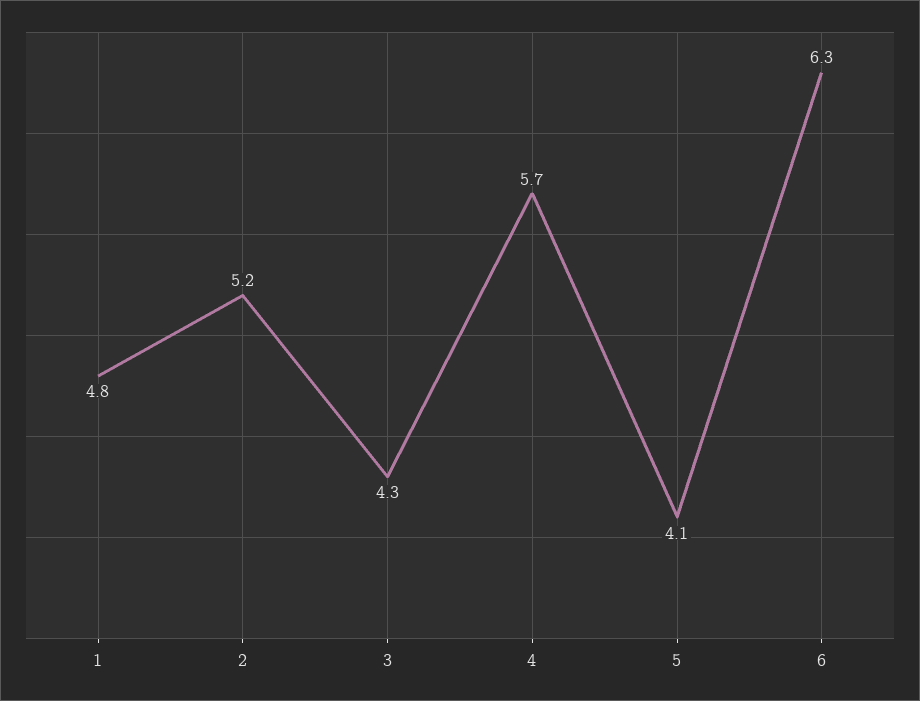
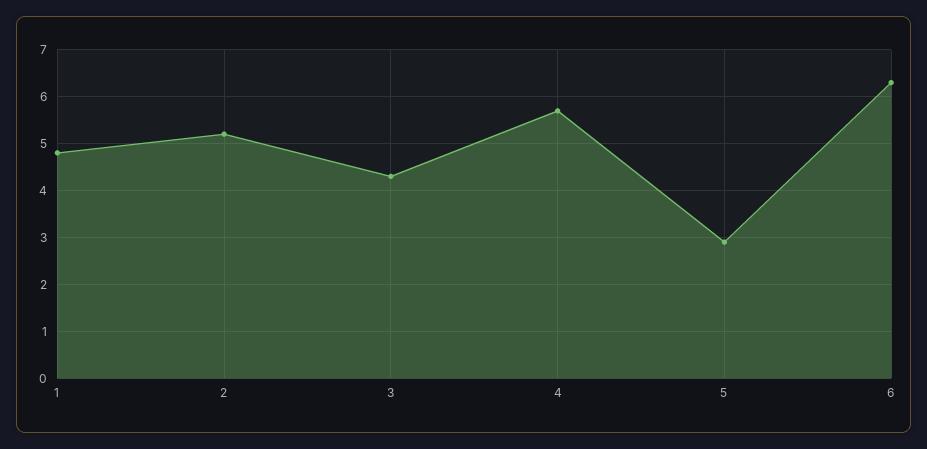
5: 4.1 -> 3

